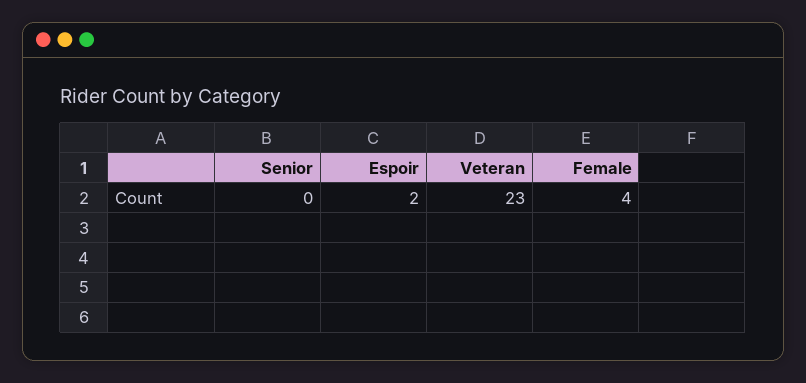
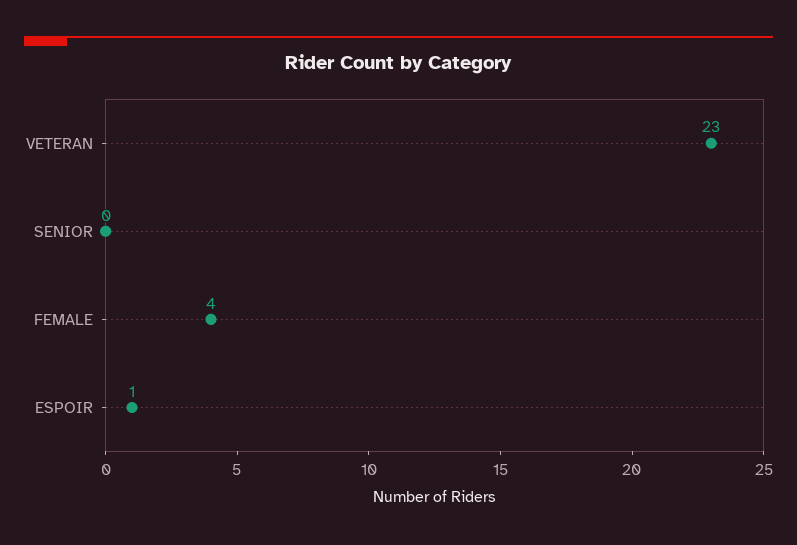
Espoir: 2 -> 1

